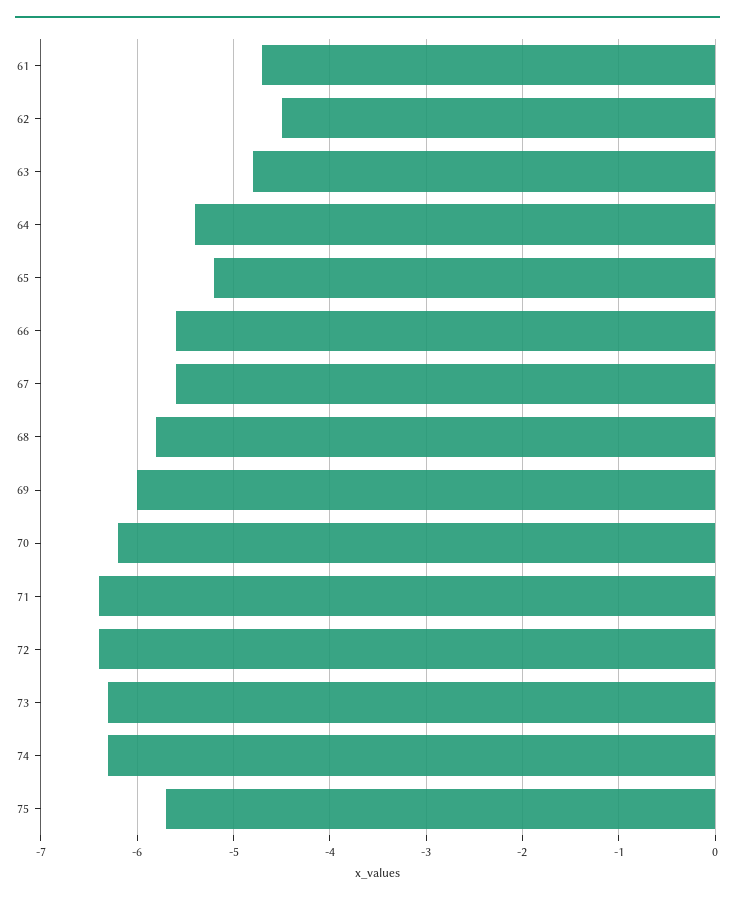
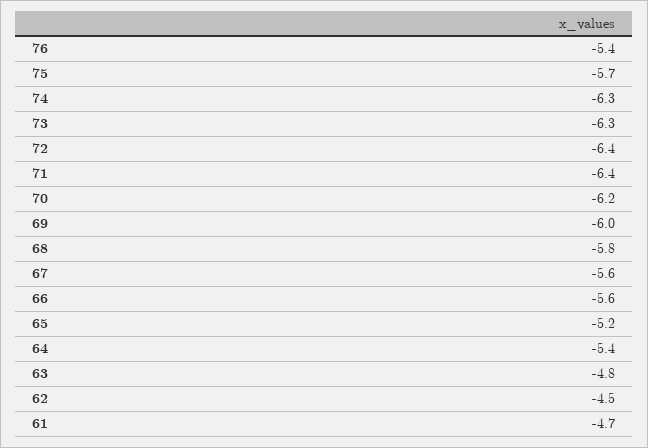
76: none -> -5.4

